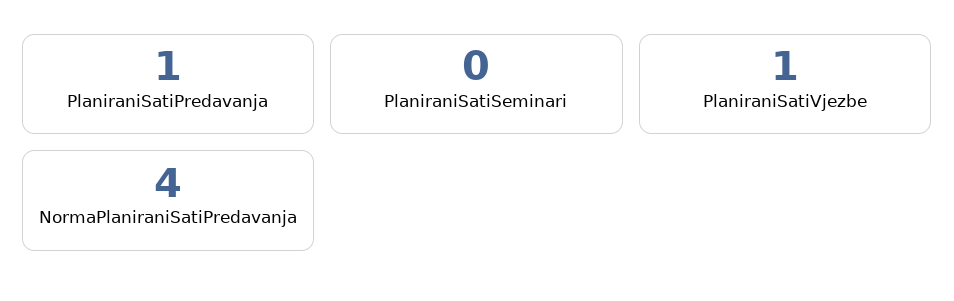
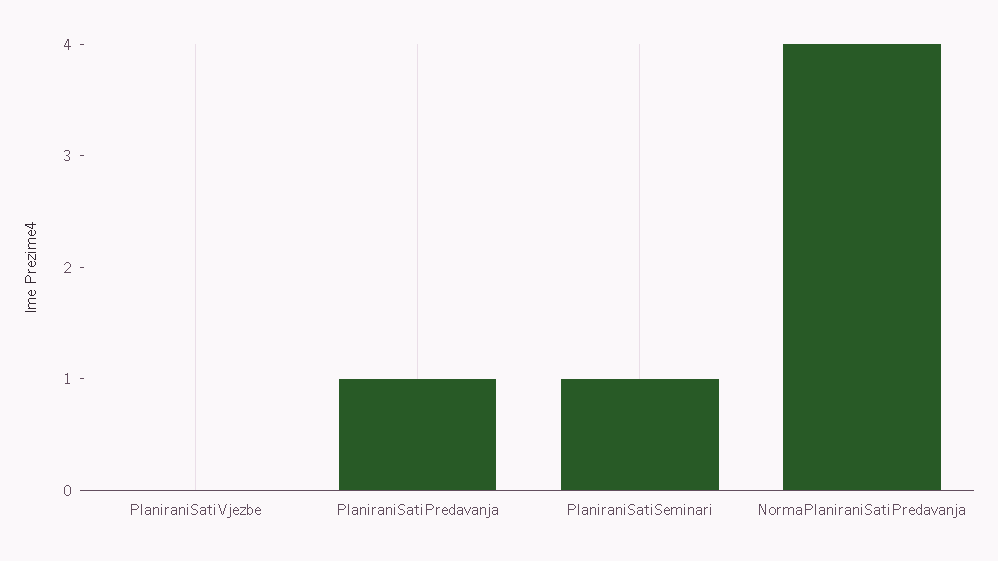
PlaniraniSatiSeminari: 0 -> 1
PlaniraniSatiVjezbe: 1 -> 0

